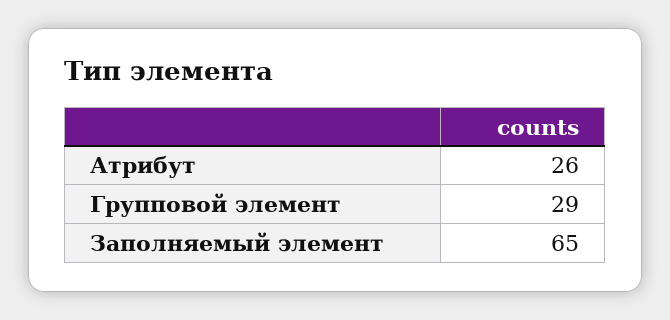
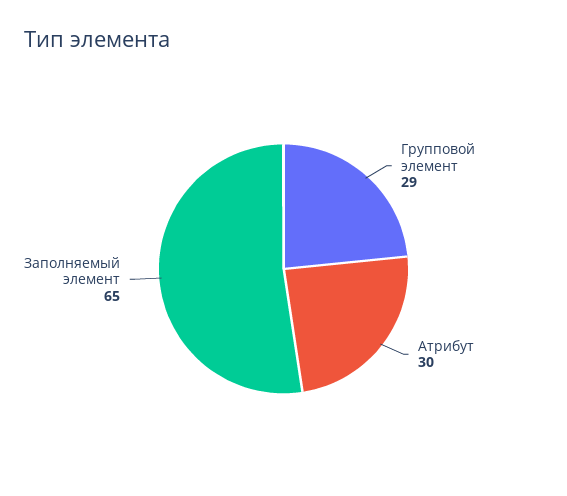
Атрибут: 26 -> 30

